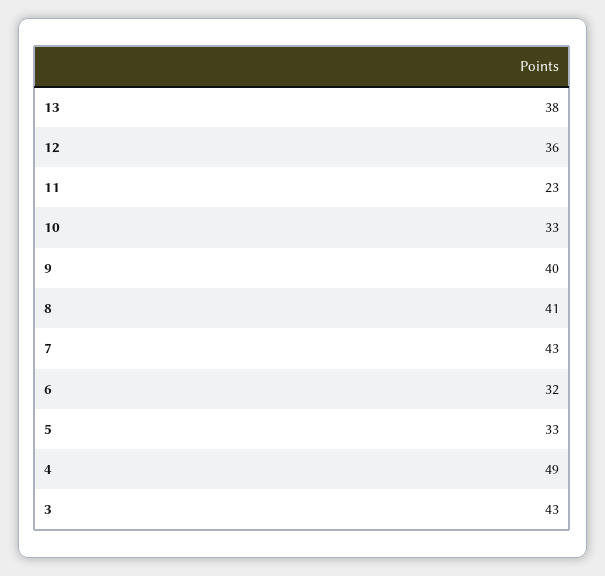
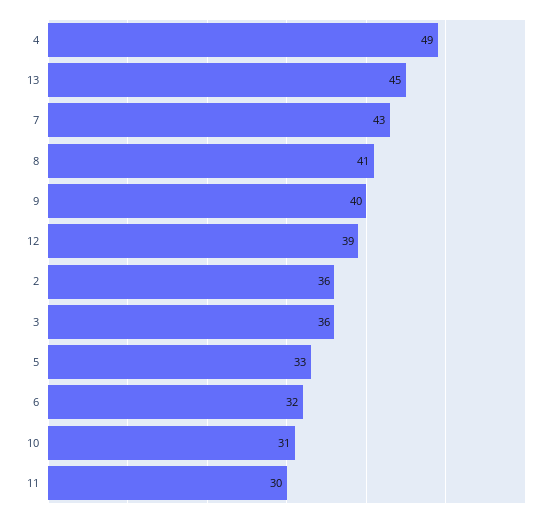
13: 38 -> 45
12: 36 -> 39
11: 23 -> 30
10: 33 -> 31
3: 43 -> 36
2: none -> 36

